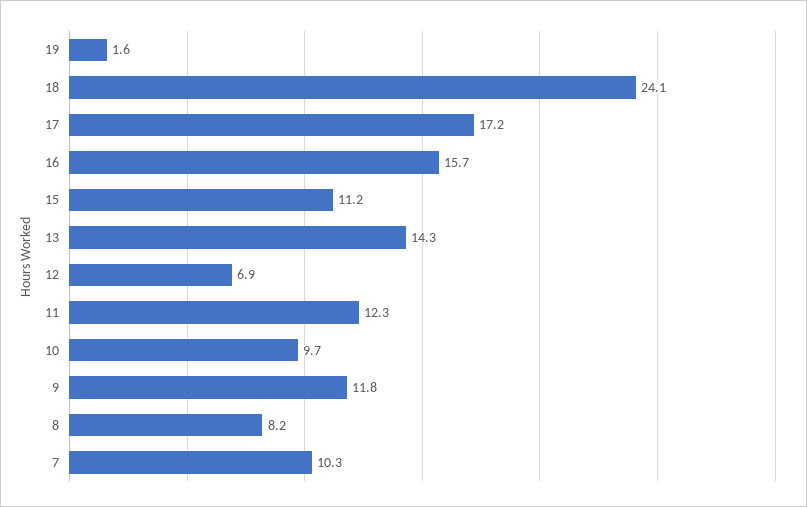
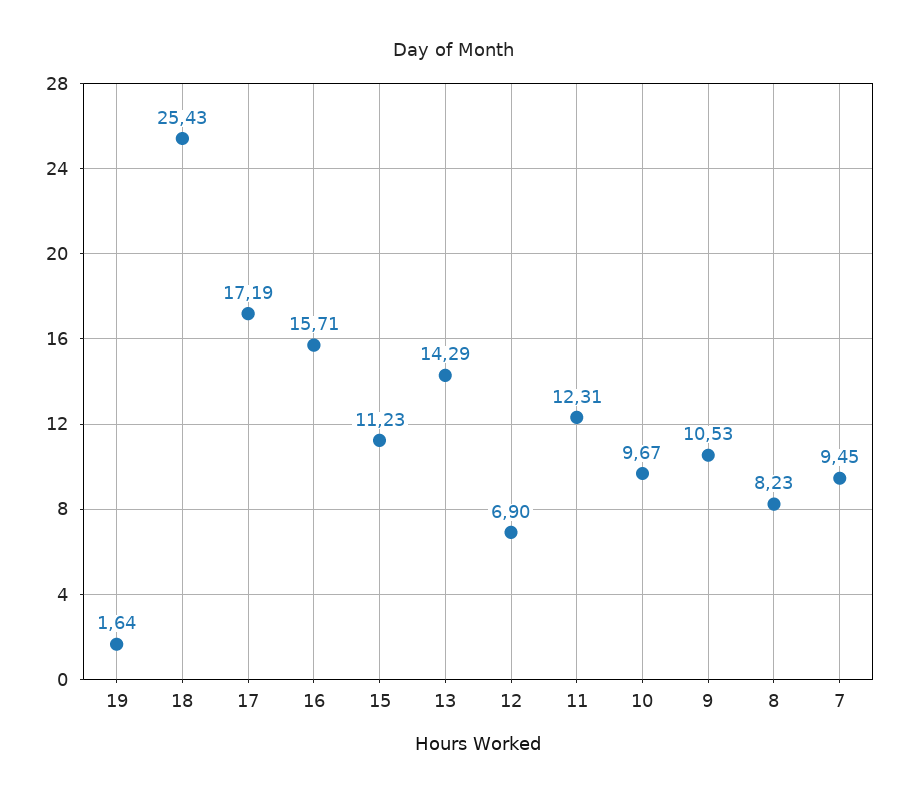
18: 24.1 -> 25.43
9: 11.8 -> 10.53
7: 10.3 -> 9.45

